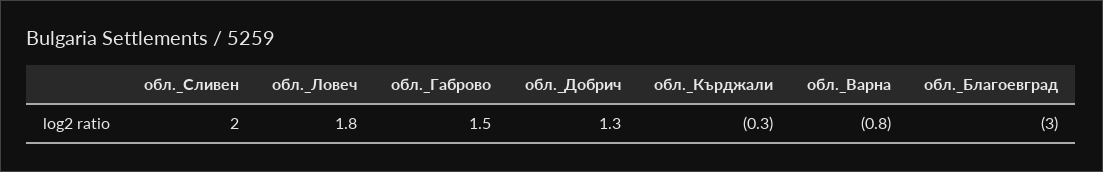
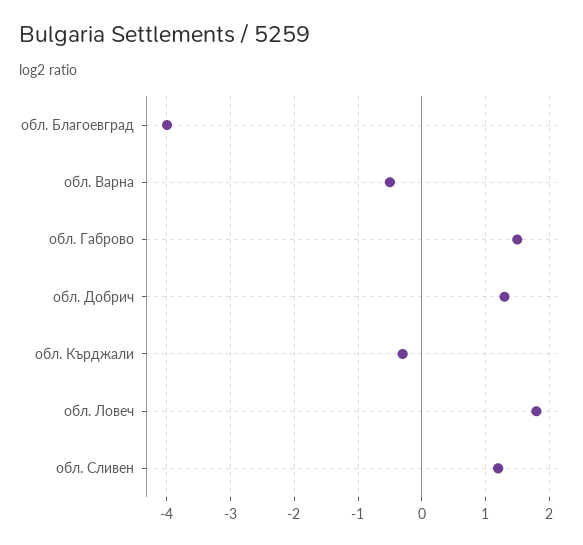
обл._Сливен: 2 -> 1.2
обл._Варна: -0.8 -> -0.5
обл._Благоевград: -3 -> -4

